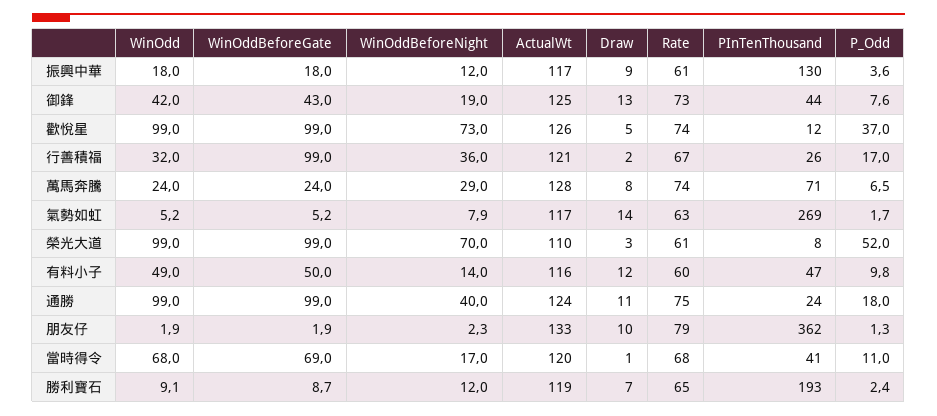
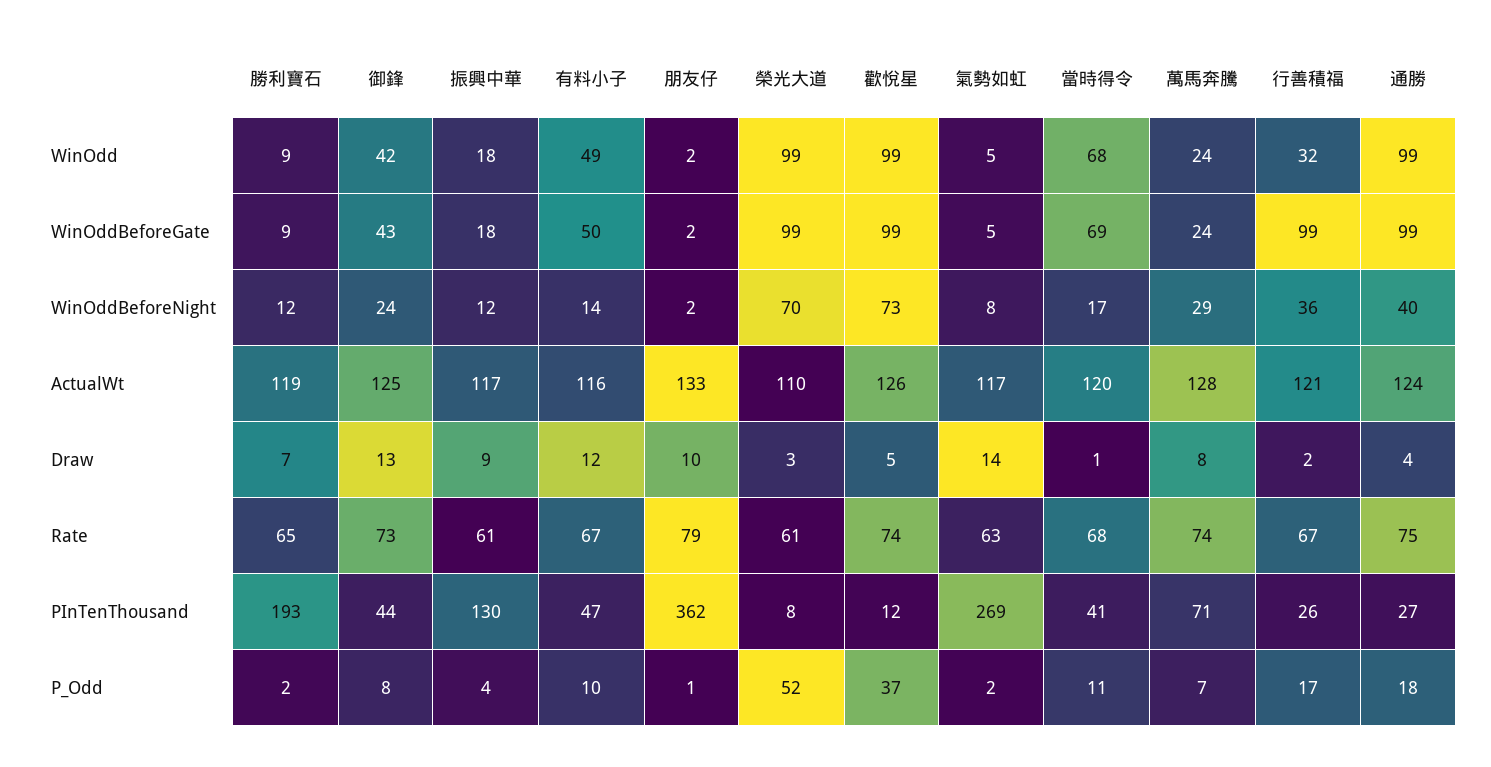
WinOddBeforeNight, 御鋒: 19 -> 24
Rate, 有料小子: 60 -> 67
Draw, 通勝: 11 -> 4
PInTenThousand, 通勝: 24 -> 27

